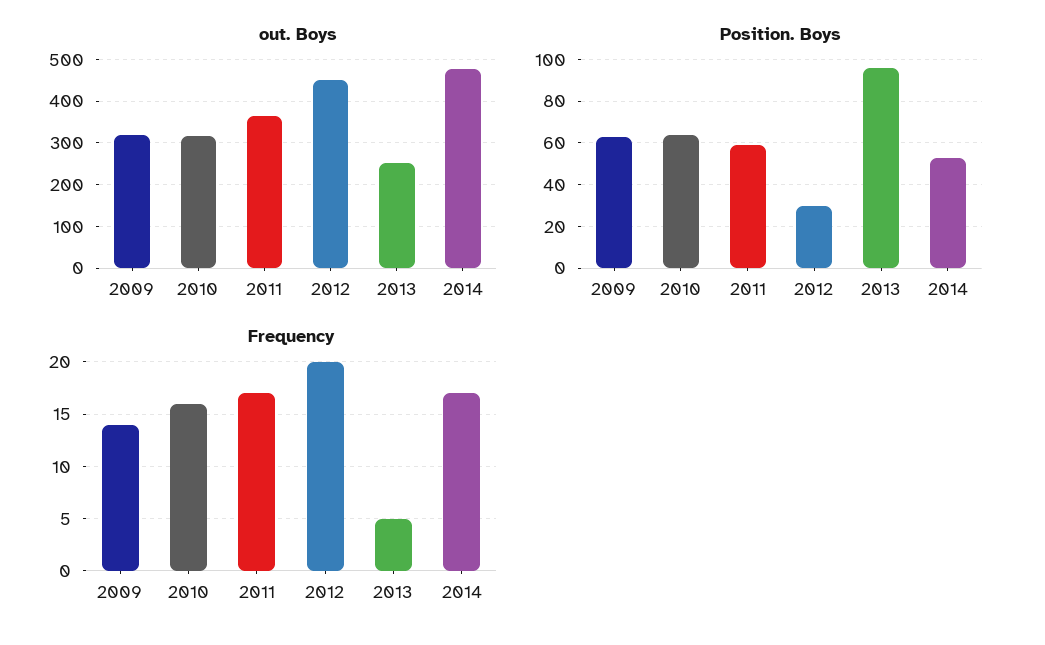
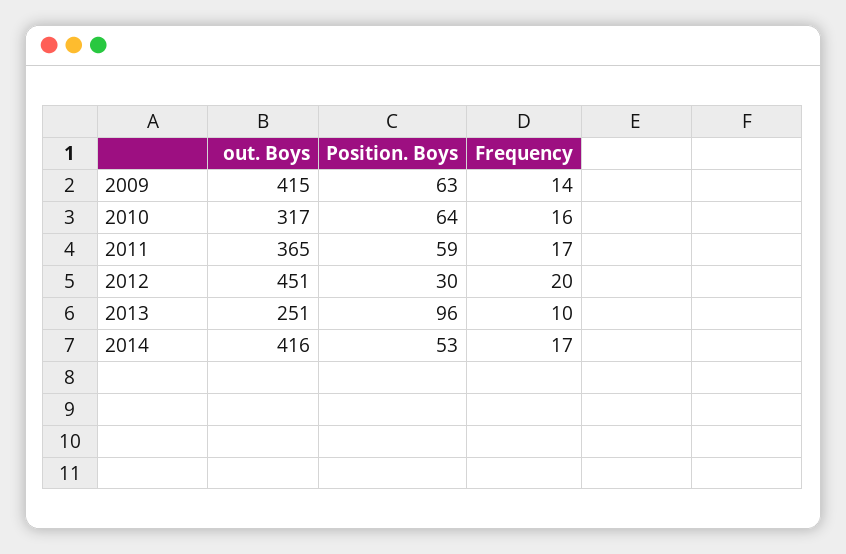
out. Boys, 2009: 320 -> 415
out. Boys, 2014: 480 -> 416
Frequency, 2013: 5 -> 10

